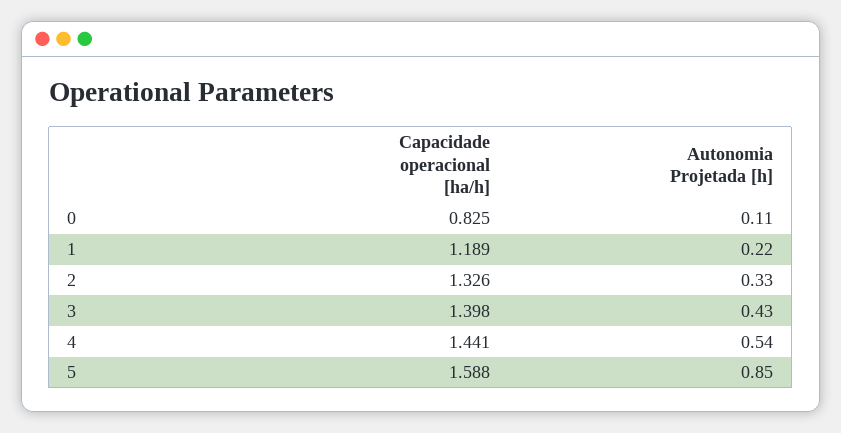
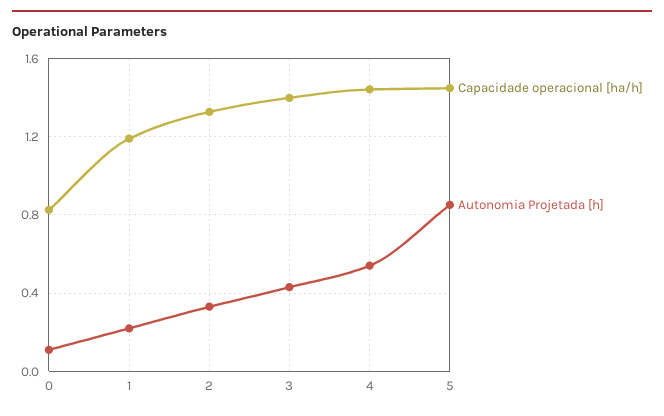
Capacidade operacional [ha/h], 5: 1.588 -> 1.45

